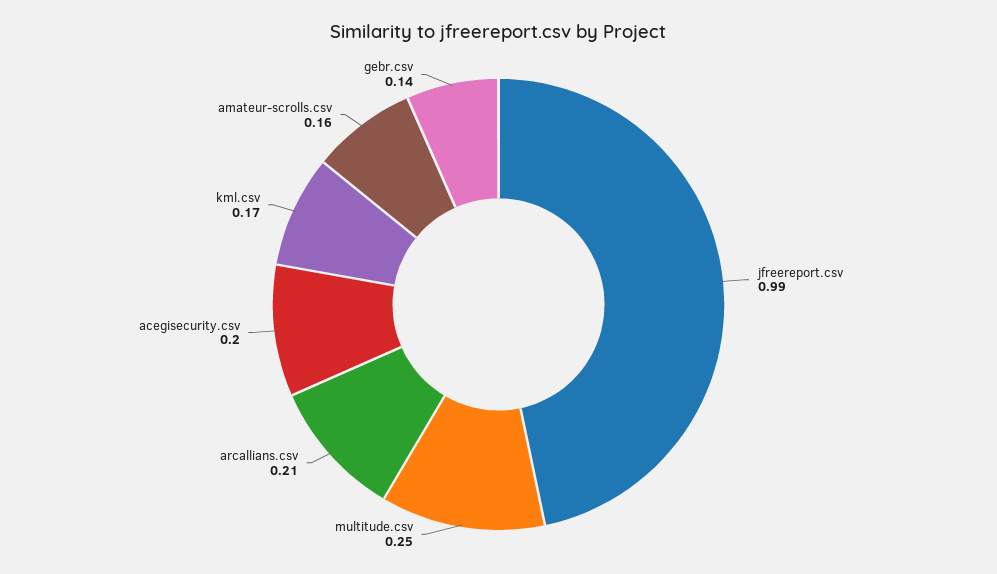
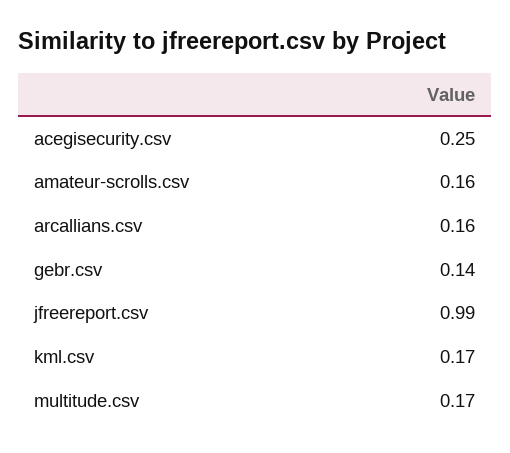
multitude.csv: 0.25 -> 0.17
arcallians.csv: 0.21 -> 0.16
acegisecurity.csv: 0.2 -> 0.25

